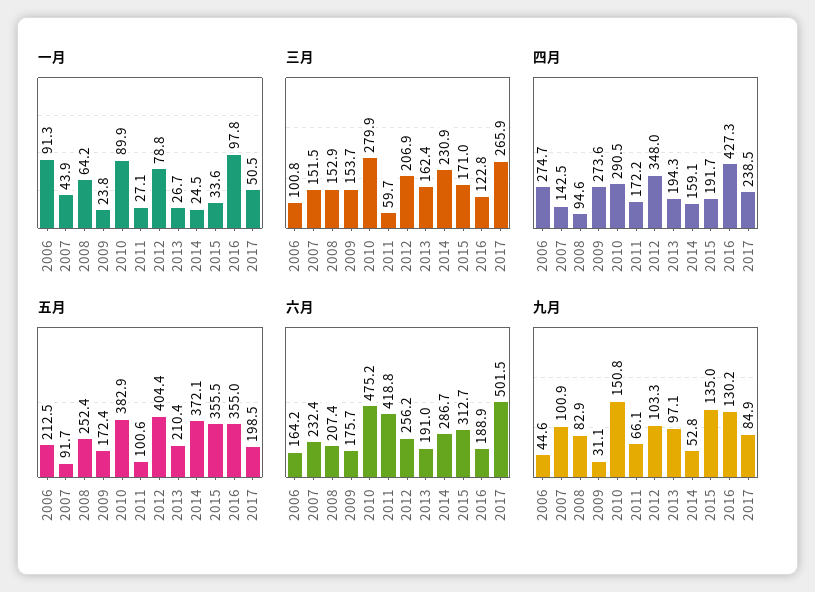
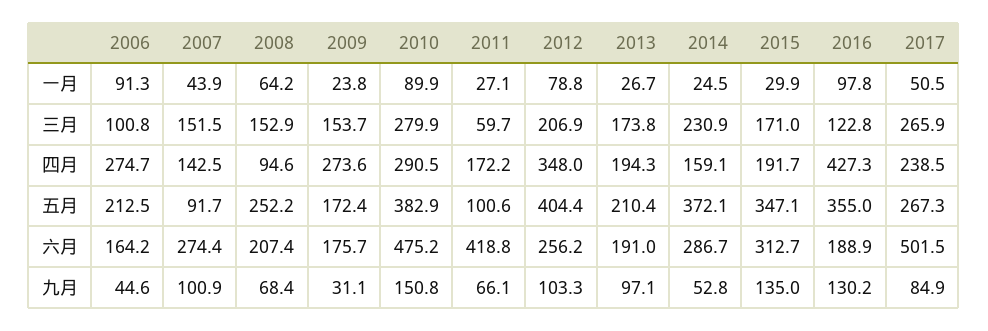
一月, 2015: 33.6 -> 29.9
三月, 2013: 162.4 -> 173.8
五月, 2008: 252.4 -> 252.2
五月, 2015: 355.5 -> 347.1
五月, 2017: 198.5 -> 267.3
六月, 2007: 232.4 -> 274.4
九月, 2008: 82.9 -> 68.4

